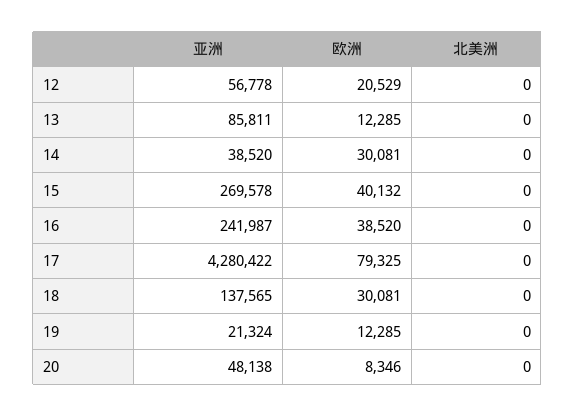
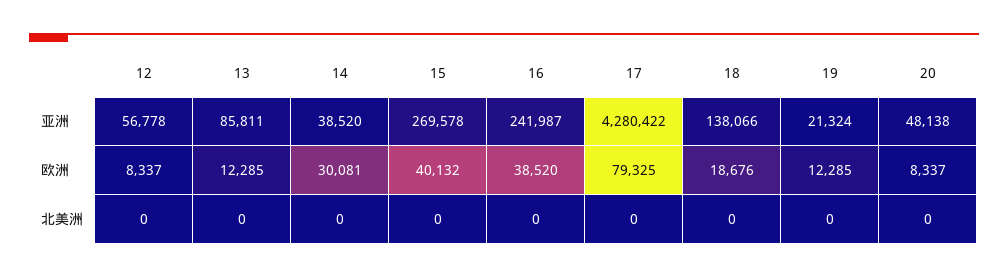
欧洲, 12: 20529 -> 8337
亚洲, 18: 137565 -> 138066
欧洲, 18: 30081 -> 18676
欧洲, 20: 8346 -> 8337

